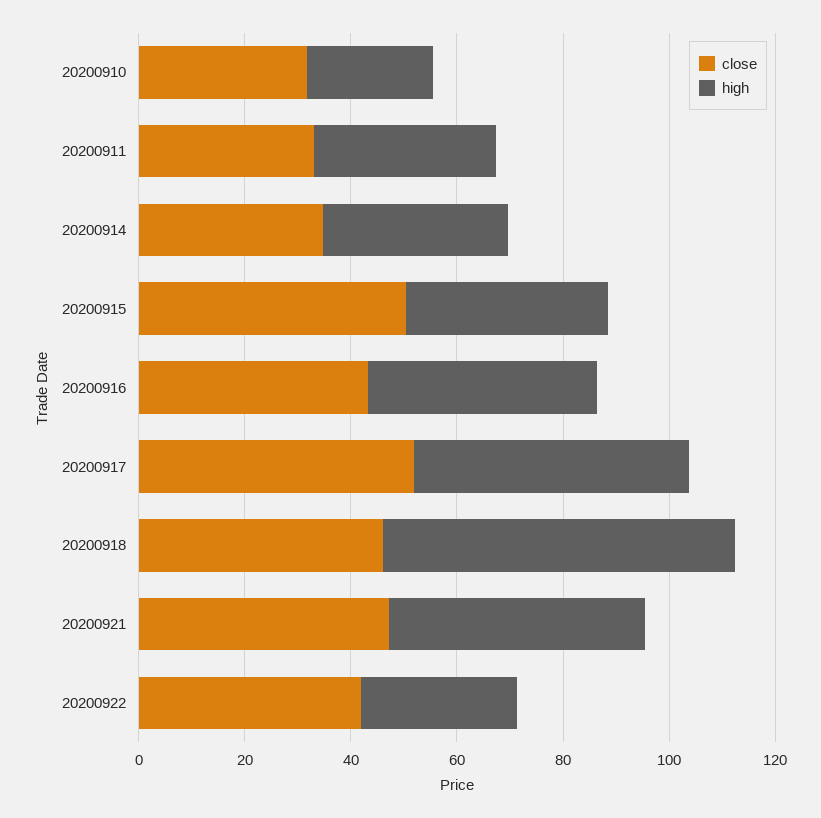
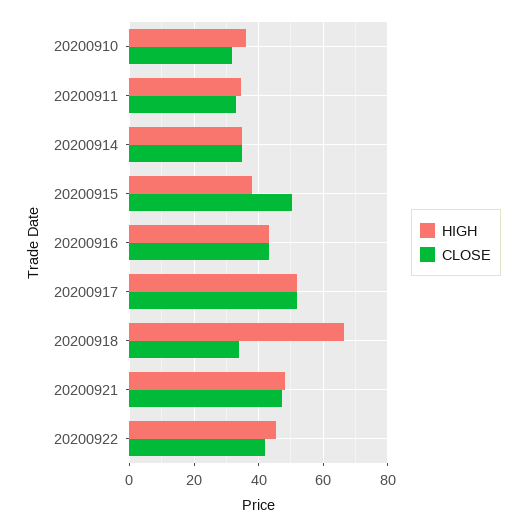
high, 20200910: 25 -> 36
close, 20200918: 45 -> 34
high, 20200922: 30 -> 46

